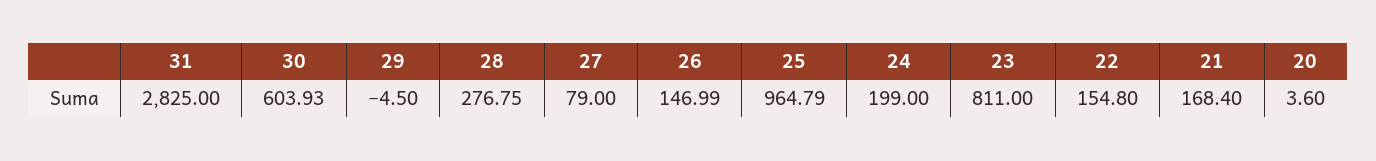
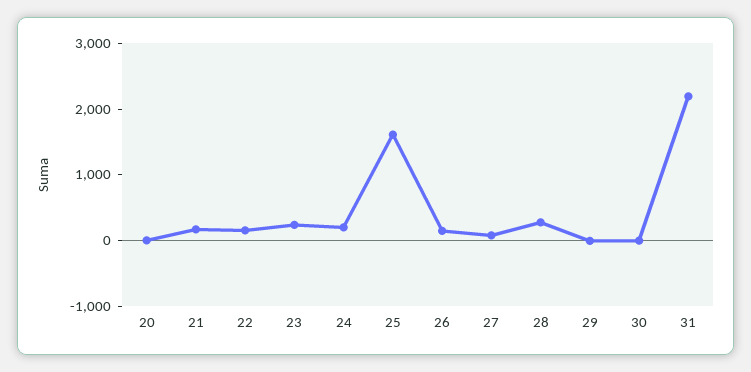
31: 2825 -> 2200
30: 603.93 -> 0
25: 964.79 -> 1600
23: 811 -> 200

